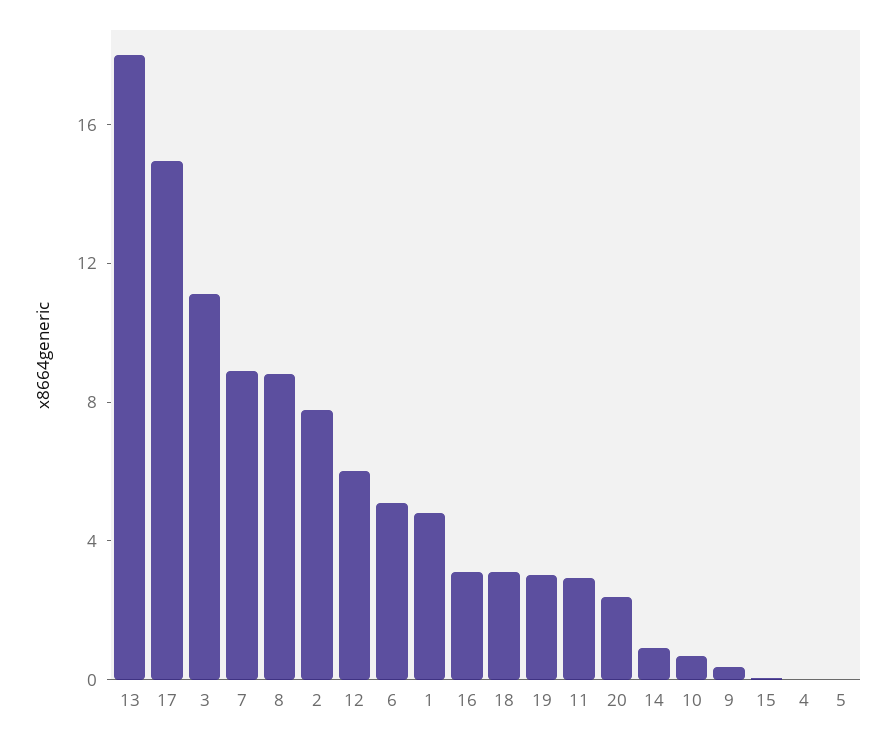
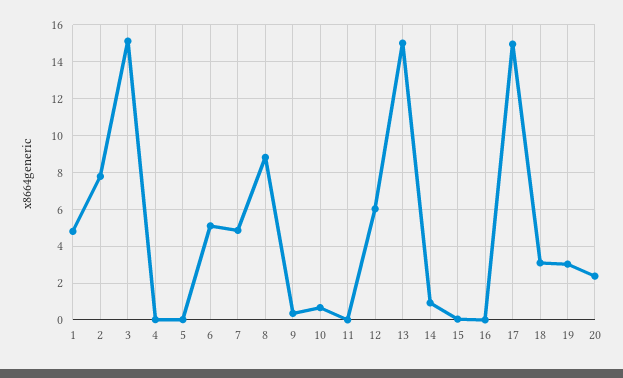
13: 18 -> 15
3: 11 -> 15
7: 9 -> 5
16: 3 -> 0
11: 3 -> 0

